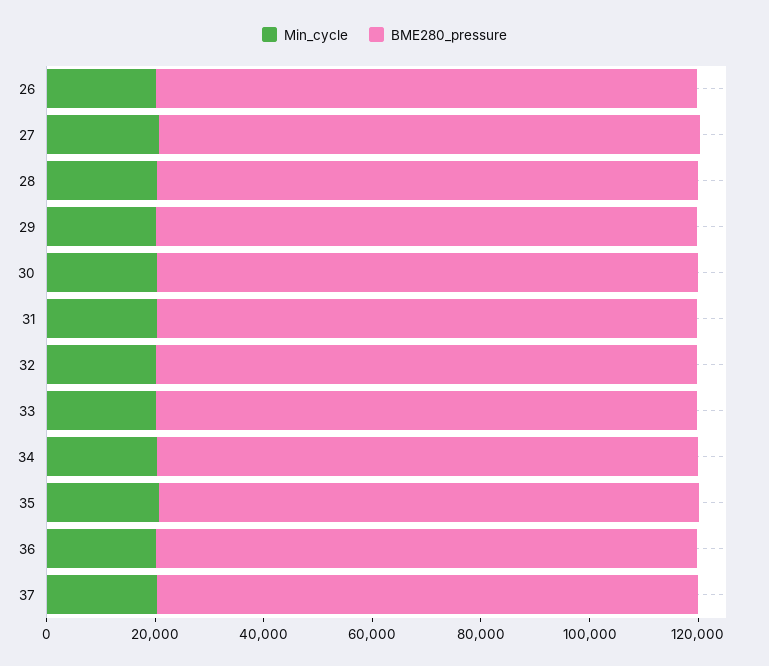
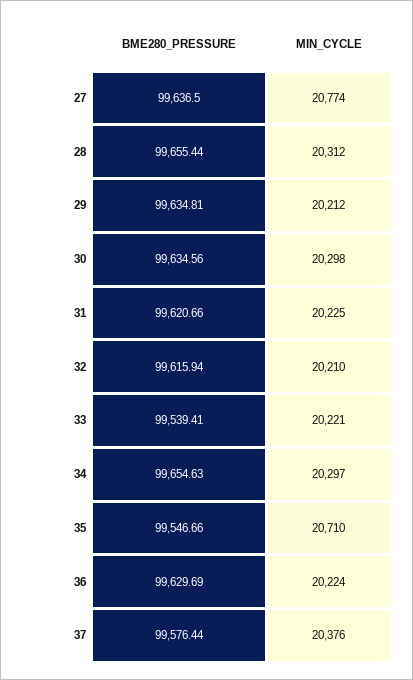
Min_cycle, 26: 20000 -> none
BME280_pressure, 26: 100000 -> none

